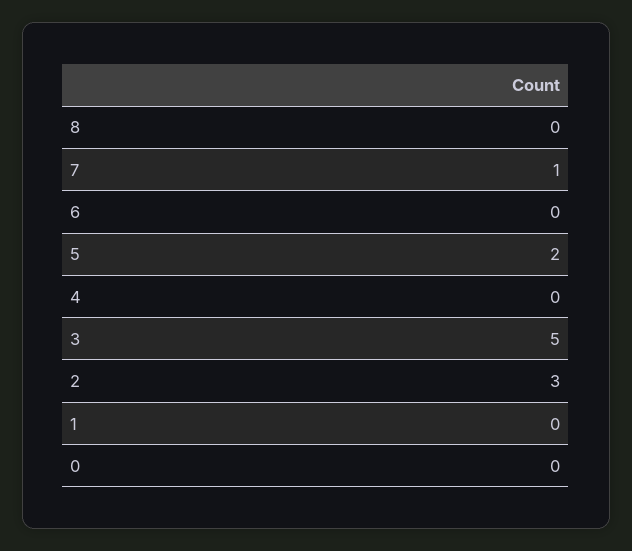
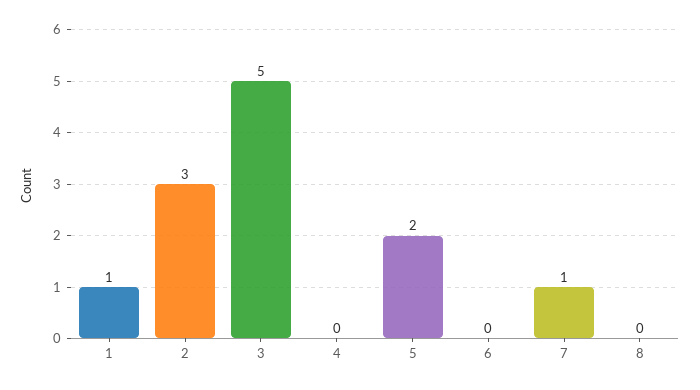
1: 0 -> 1
0: 0 -> none

